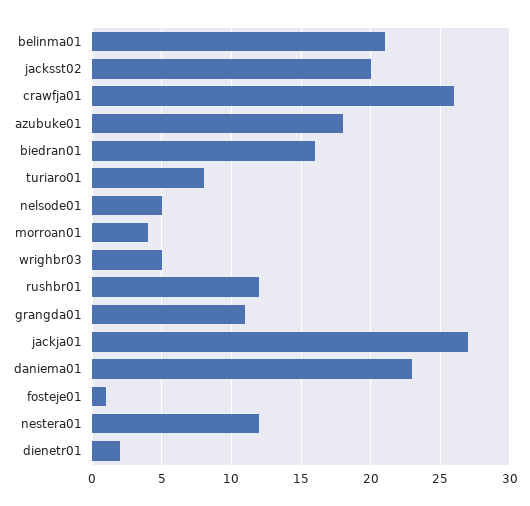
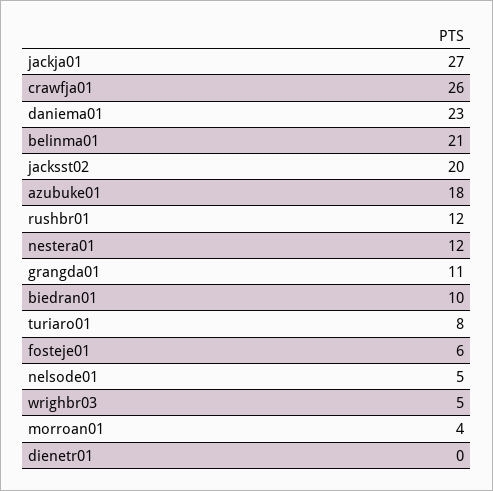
biedran01: 16 -> 10
fosteje01: 1 -> 6
dienetr01: 2 -> 0

